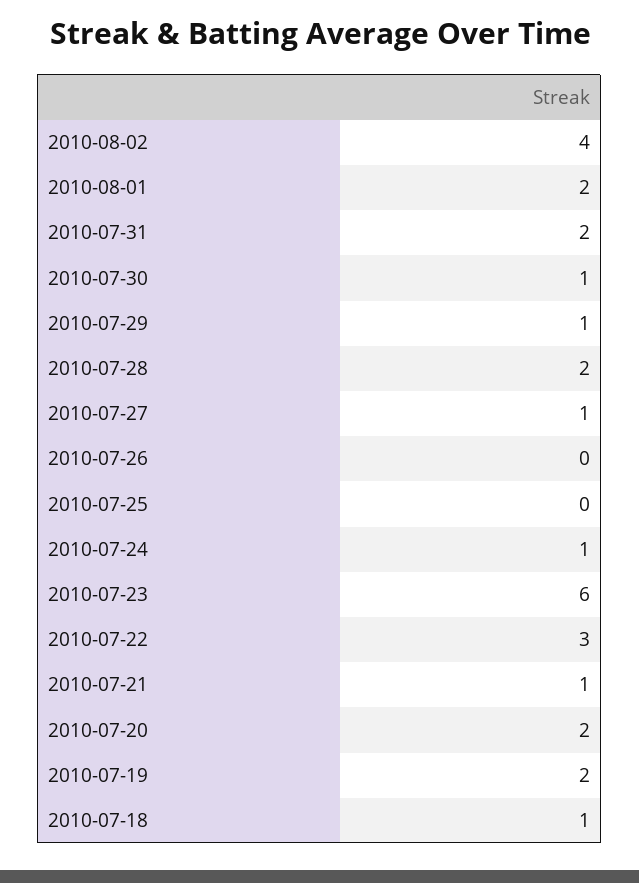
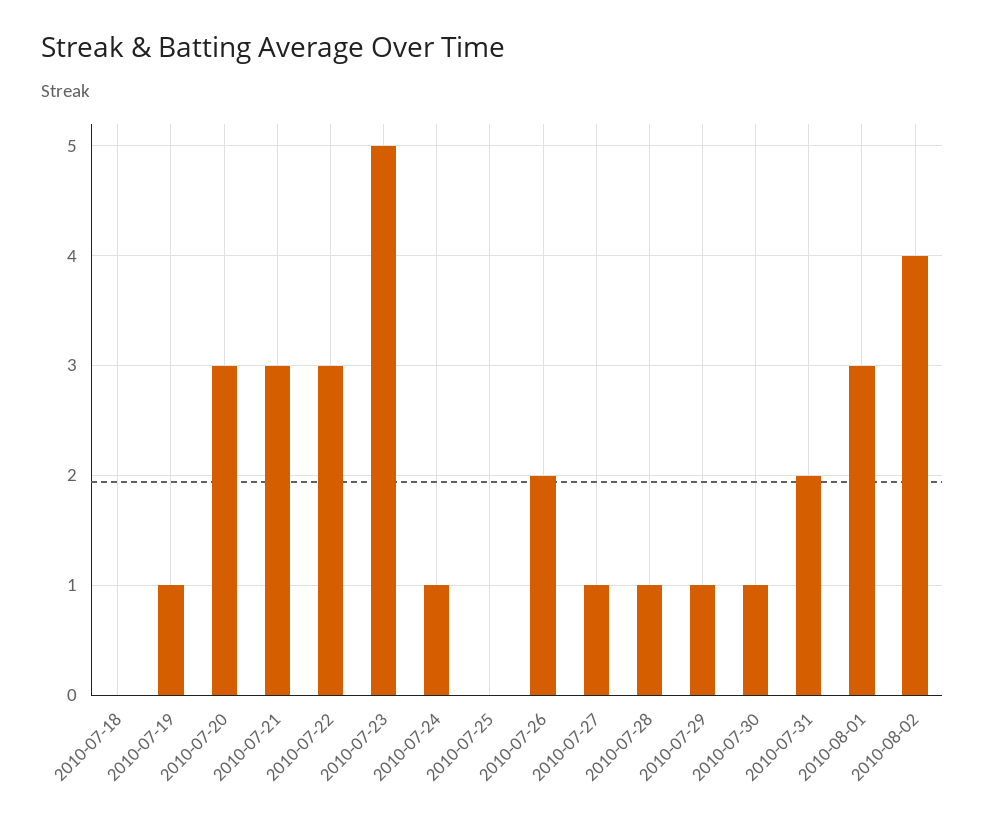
2010-08-01: 2 -> 3
2010-07-28: 2 -> 1
2010-07-26: 0 -> 2
2010-07-23: 6 -> 5
2010-07-21: 1 -> 3
2010-07-20: 2 -> 3
2010-07-19: 2 -> 1
2010-07-18: 1 -> 0

